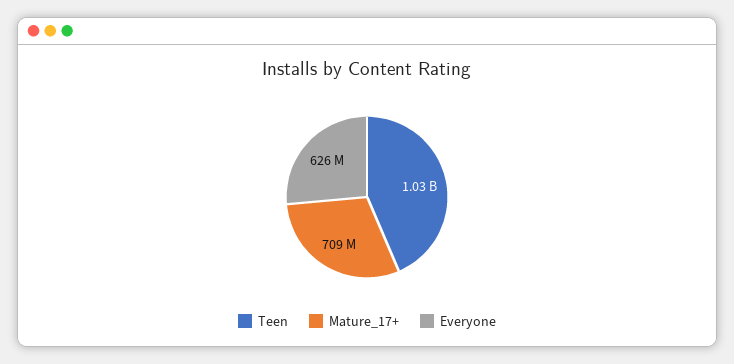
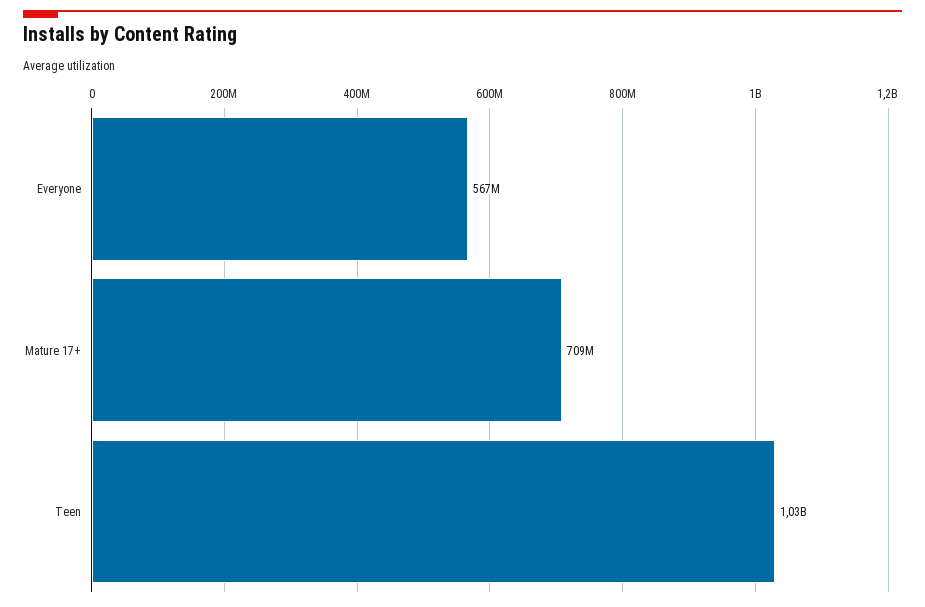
Everyone: 626000000 -> 567000000

